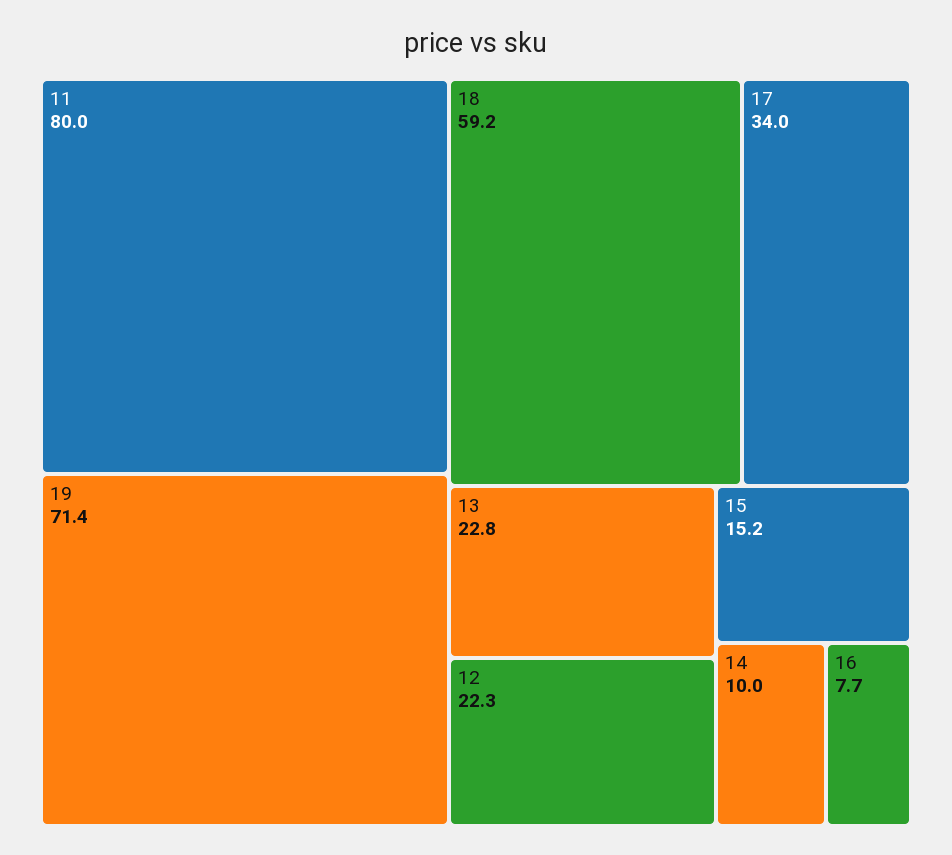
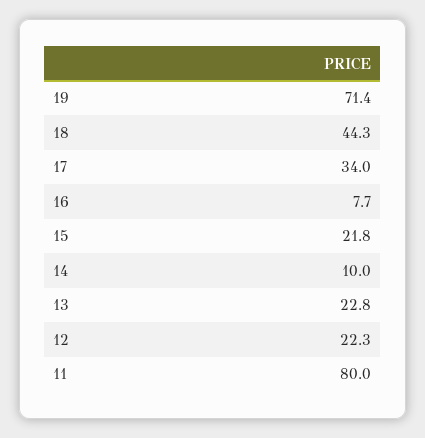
18: 59.2 -> 44.3
15: 15.2 -> 21.8

